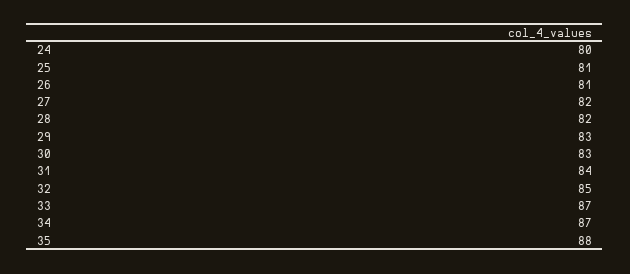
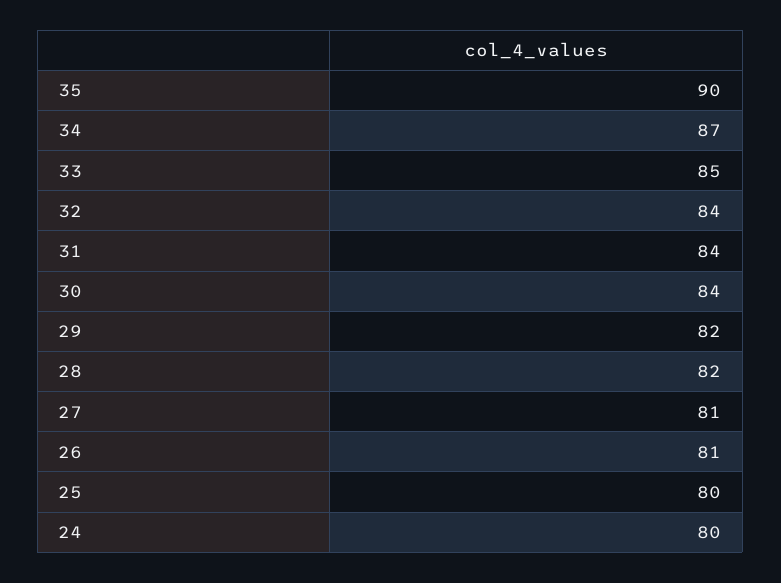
25: 81 -> 80
27: 82 -> 81
29: 83 -> 82
30: 83 -> 84
32: 85 -> 84
33: 87 -> 85
35: 88 -> 90

